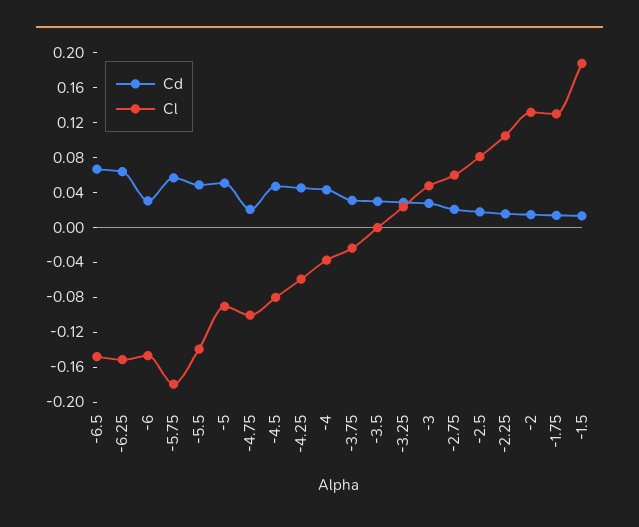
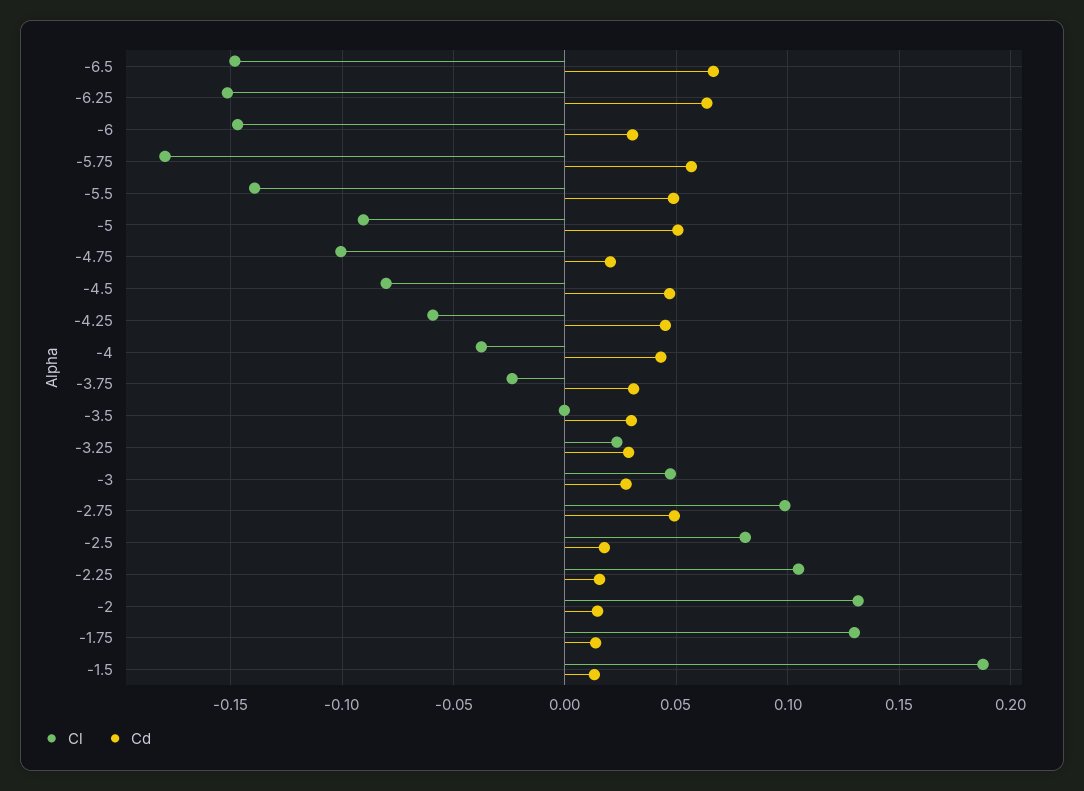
Cd, -2.75: 0.02 -> 0.05
Cl, -2.75: 0.06 -> 0.1

